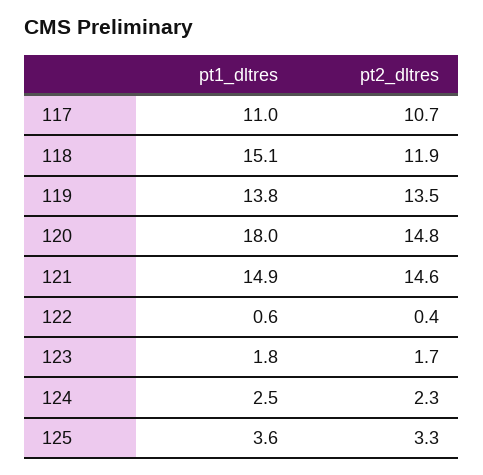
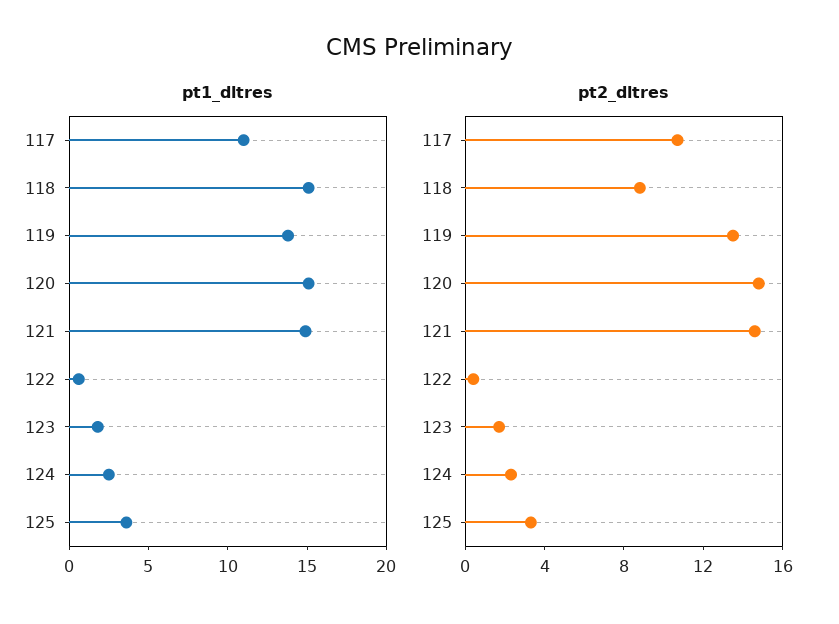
pt2_dltres, 118: 11.9 -> 9
pt1_dltres, 120: 18 -> 15

